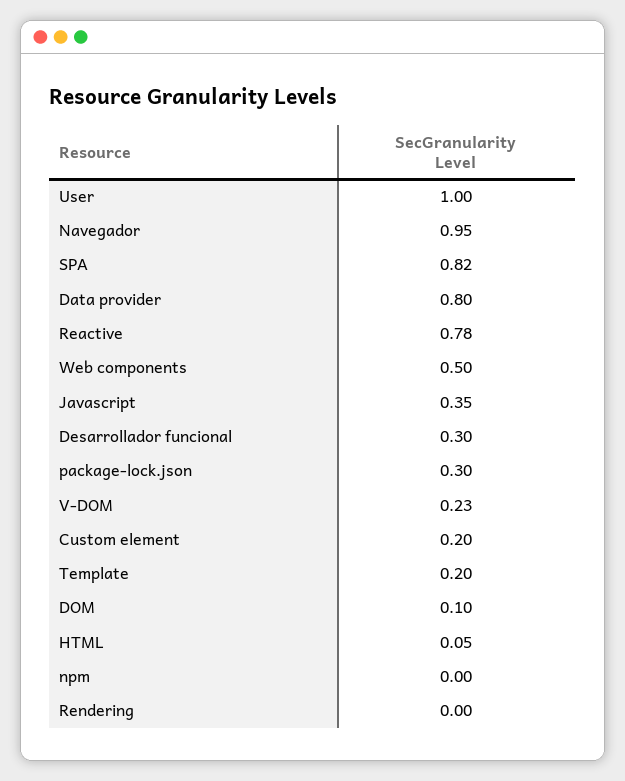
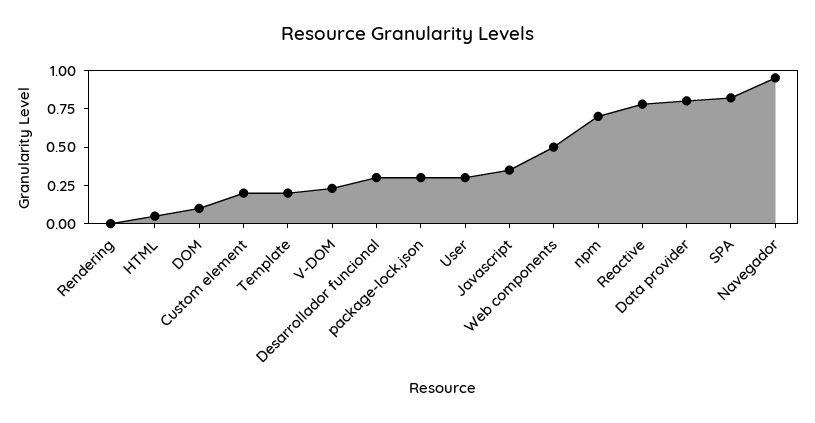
User: 1 -> 0.25
npm: 0 -> 0.75

